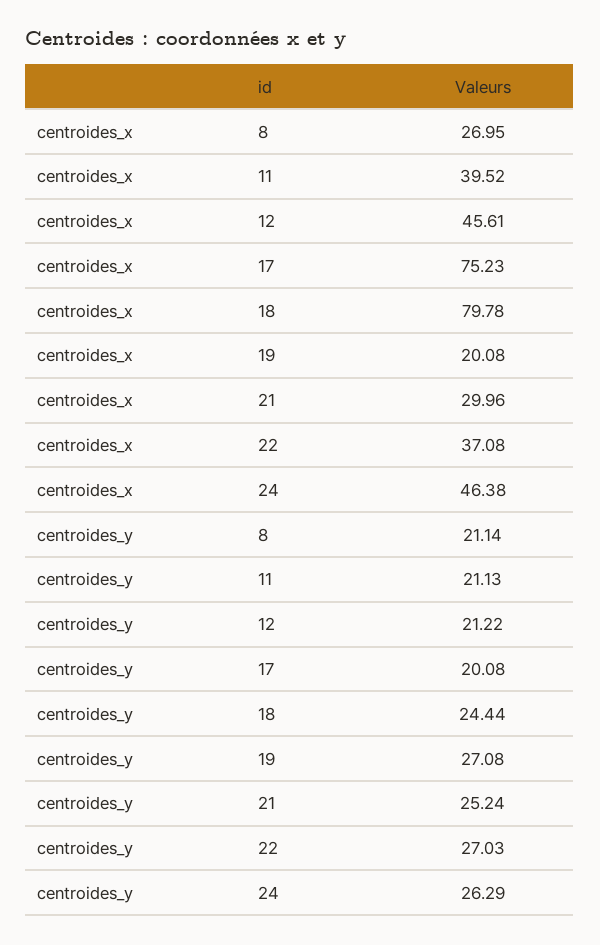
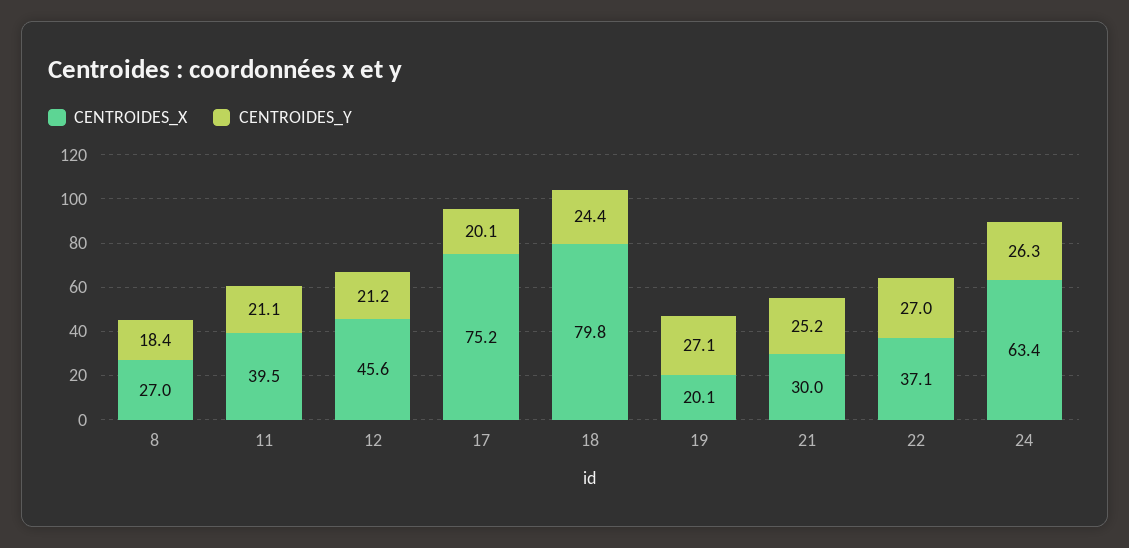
centroides_x, 24: 46.38 -> 63.4
centroides_y, 8: 21.14 -> 18.4

